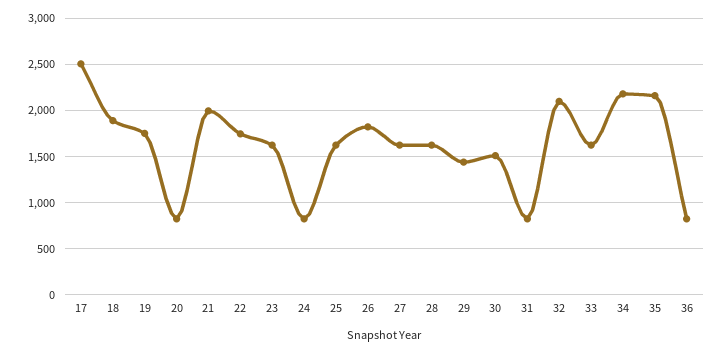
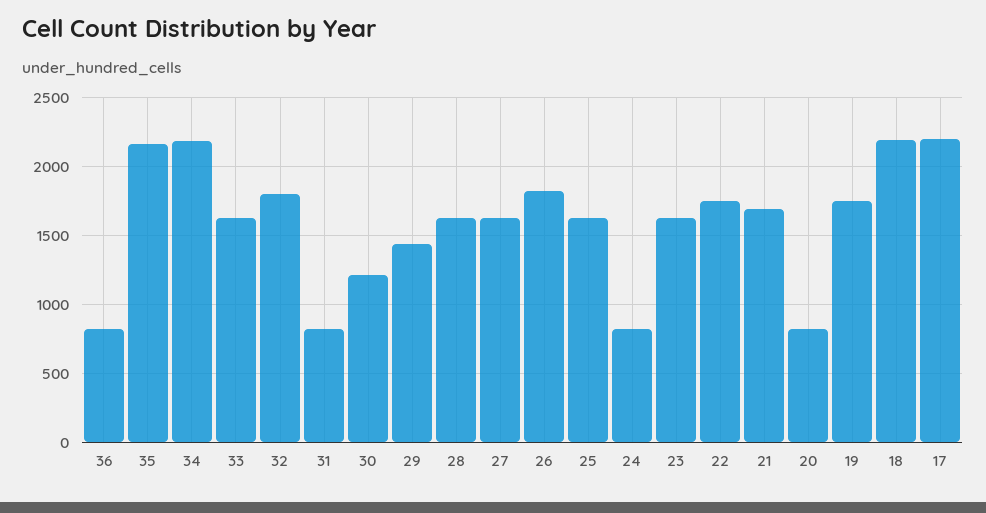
17: 2500 -> 2200
18: 1900 -> 2200
21: 2000 -> 1700
30: 1500 -> 1200
32: 2100 -> 1800

